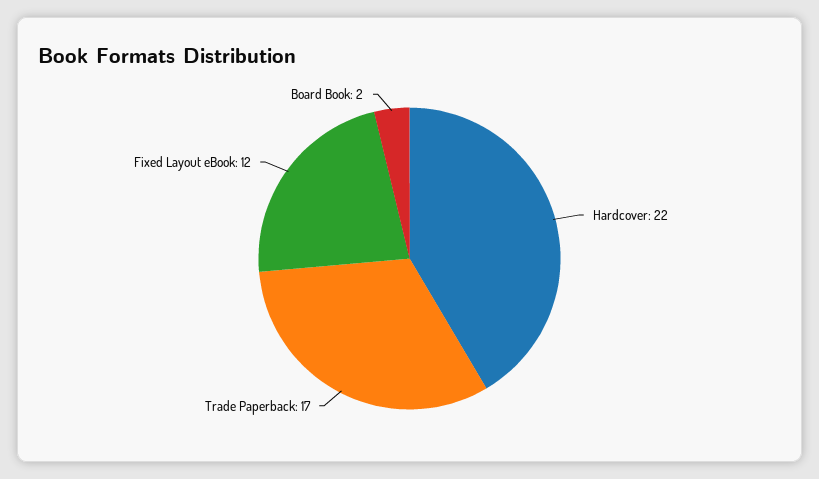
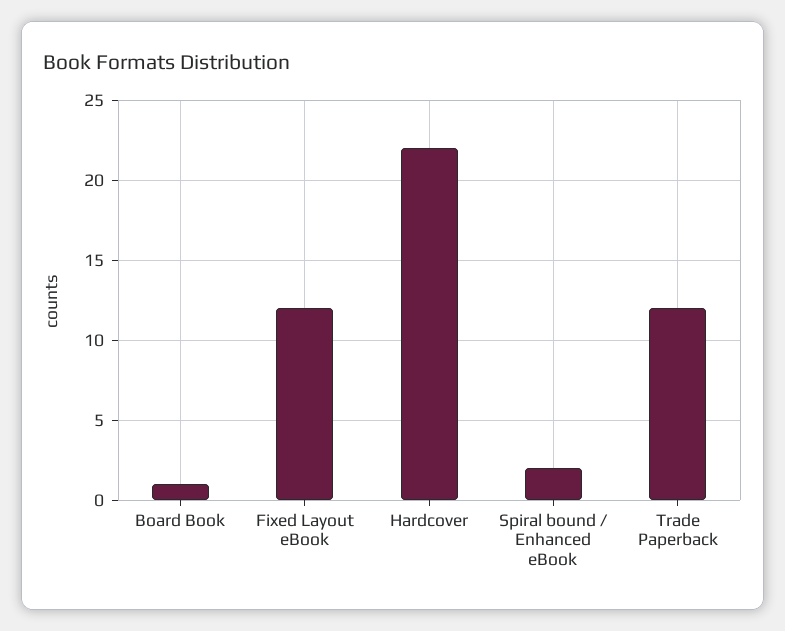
Trade Paperback: 17 -> 12
Board Book: 2 -> 1
Spiral bound / Enhanced eBook: none -> 2

